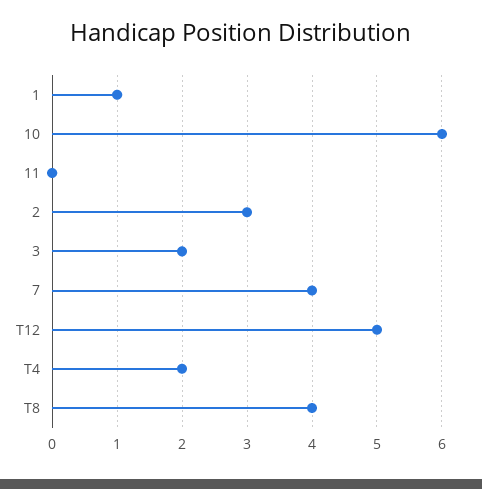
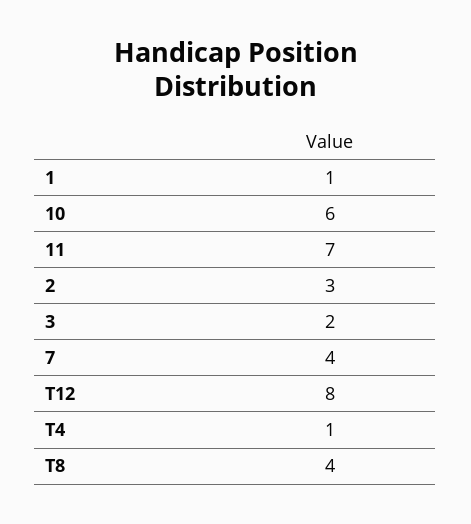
11: 0 -> 7
T12: 5 -> 8
T4: 2 -> 1

